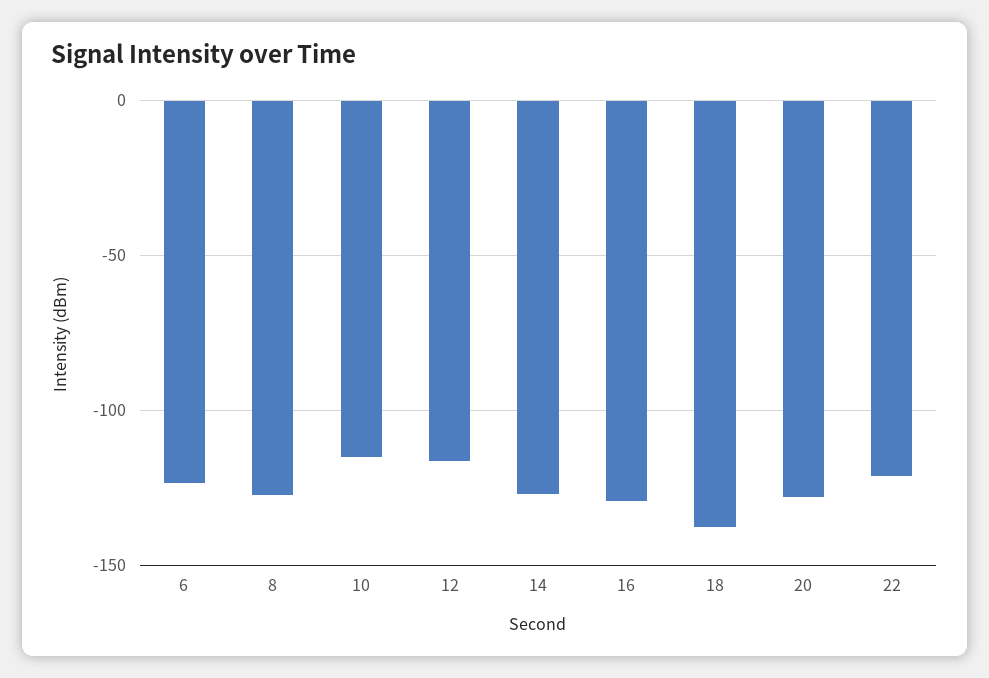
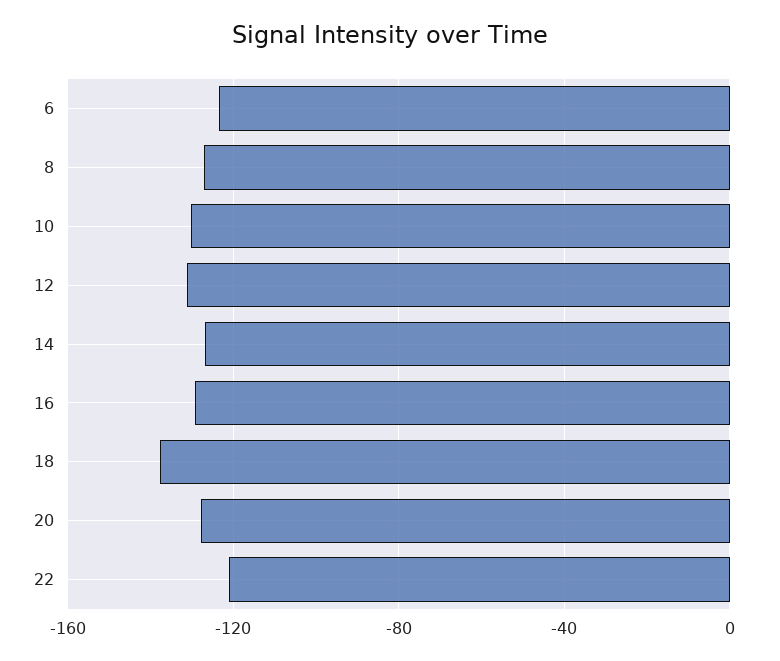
10: -115 -> -130
12: -115 -> -130

